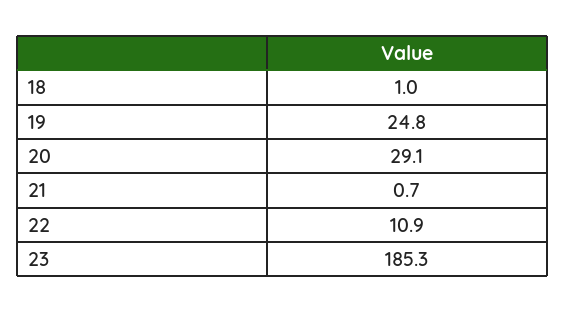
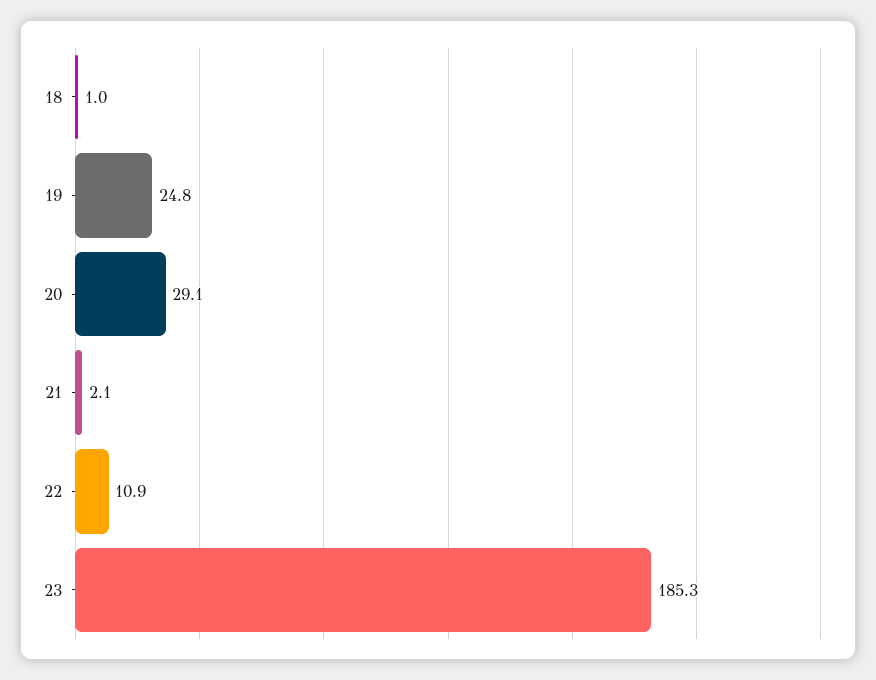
21: 0.7 -> 2.1

